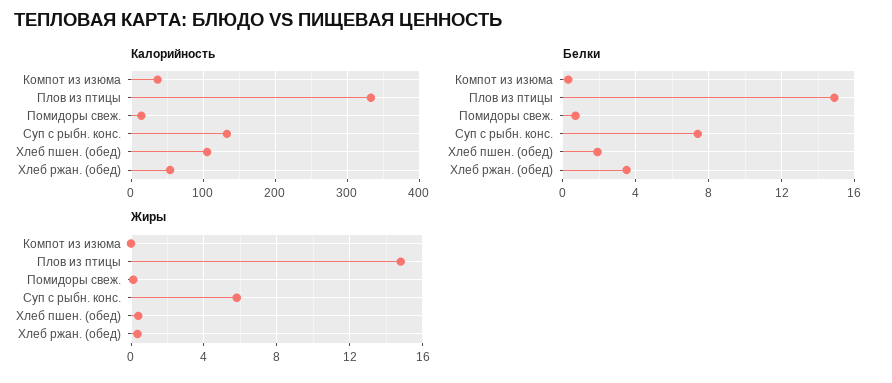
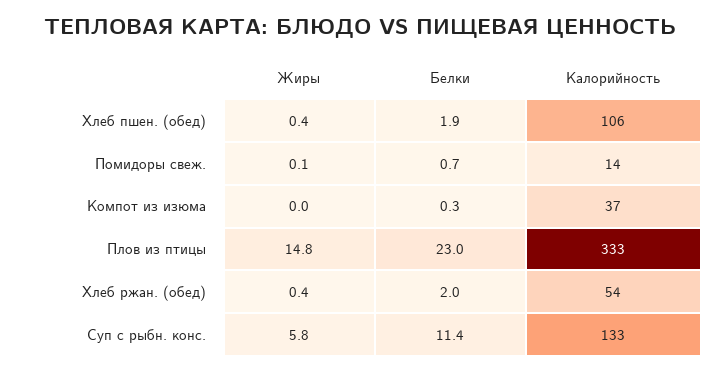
Белки, Плов из птицы: 15 -> 23
Белки, Суп с рыбн. конс.: 7.5 -> 11.4
Белки, Хлеб ржан. (обед): 3.5 -> 2

